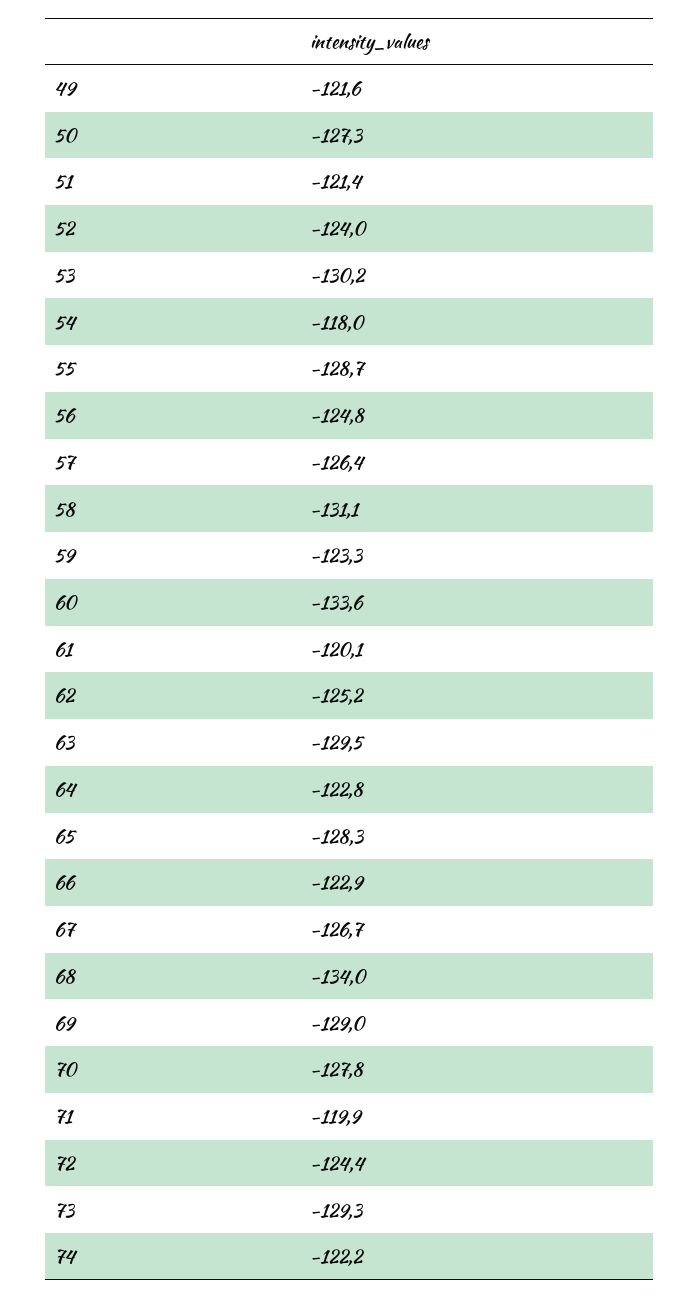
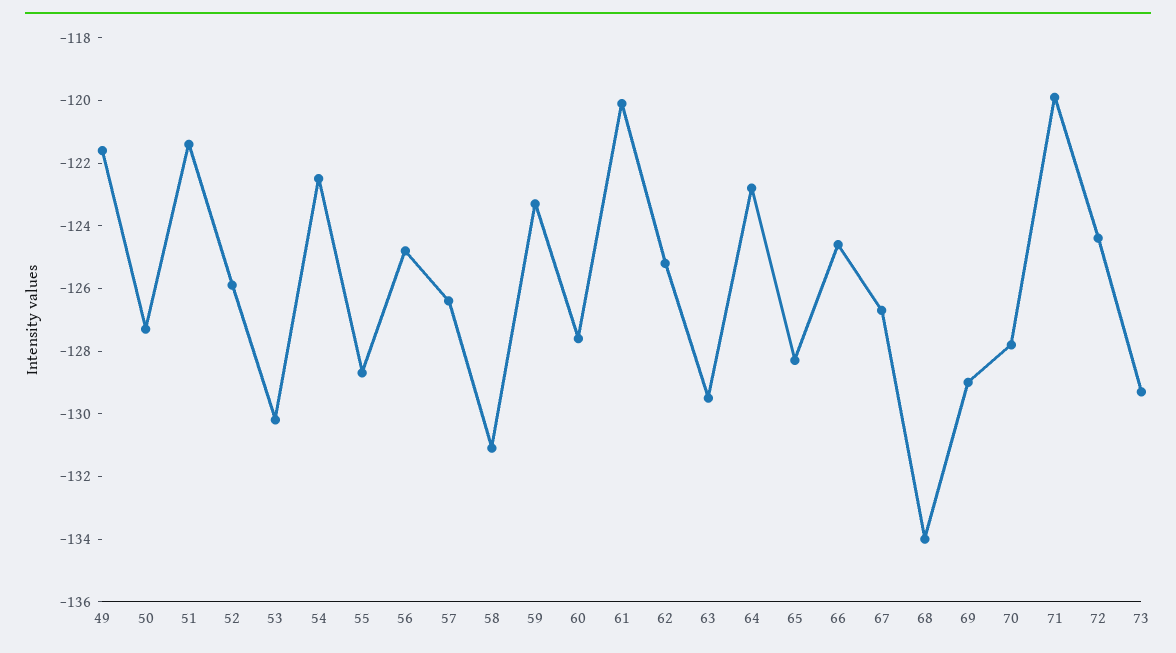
52: -124 -> -126
54: -118 -> -122.5
60: -133.6 -> -127.5
66: -122.9 -> -124.5
74: -122.2 -> none

